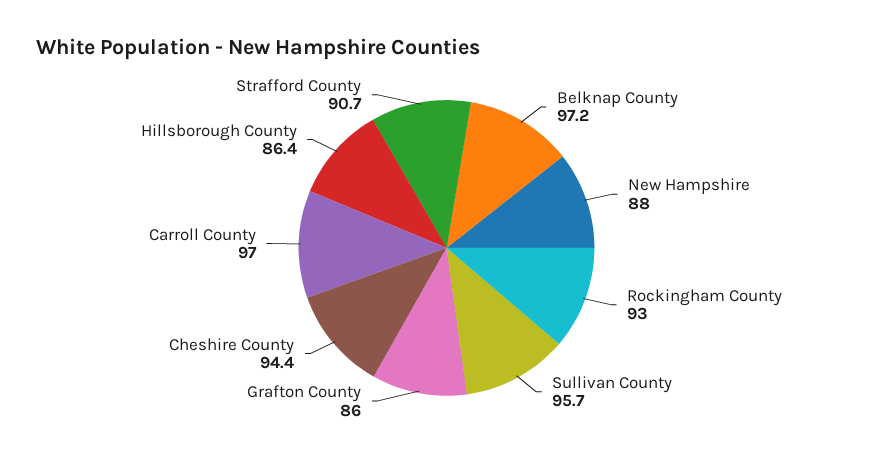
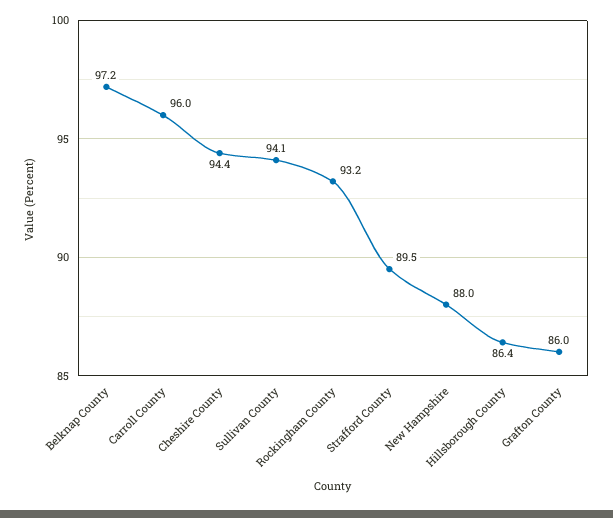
Rockingham County: 93 -> 93.2
Sullivan County: 95.7 -> 94.1
Carroll County: 97 -> 96
Strafford County: 90.7 -> 89.5

